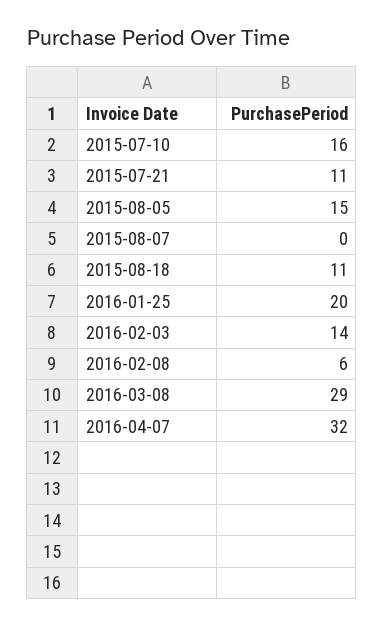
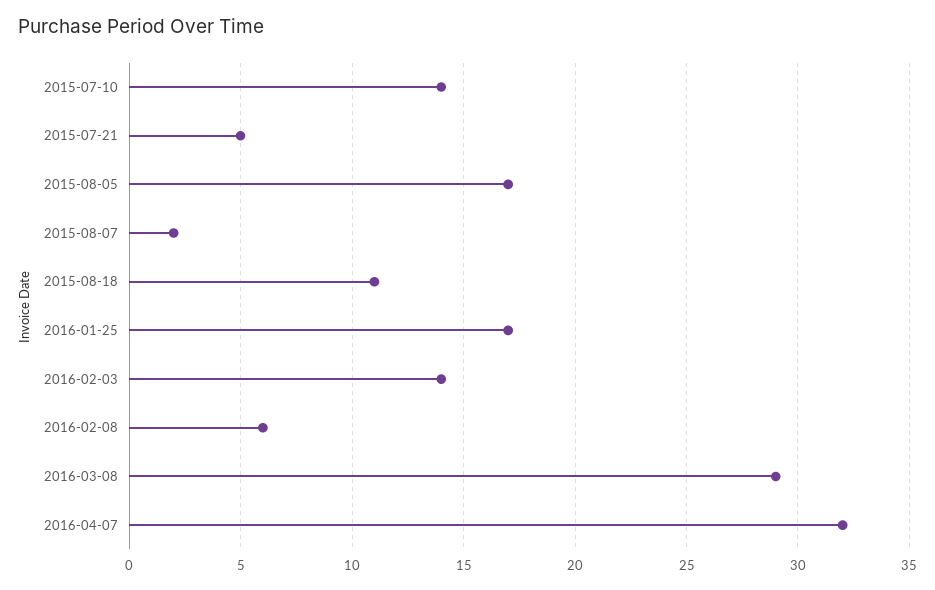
2015-07-10: 16 -> 14
2015-07-21: 11 -> 5
2015-08-05: 15 -> 17
2015-08-07: 0 -> 2
2016-01-25: 20 -> 17

